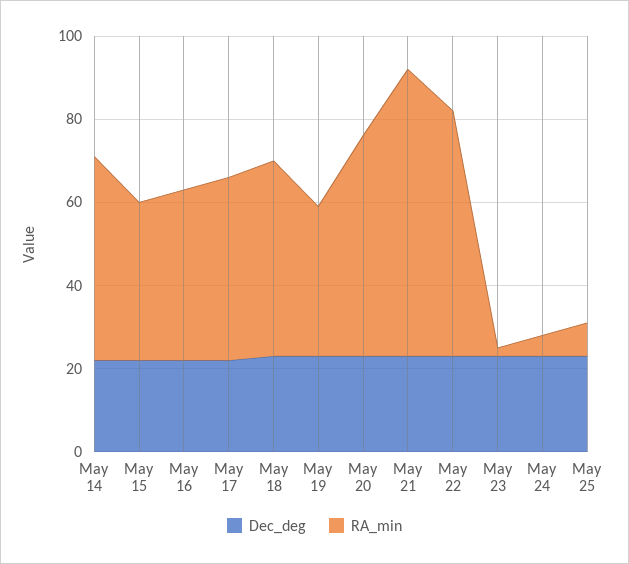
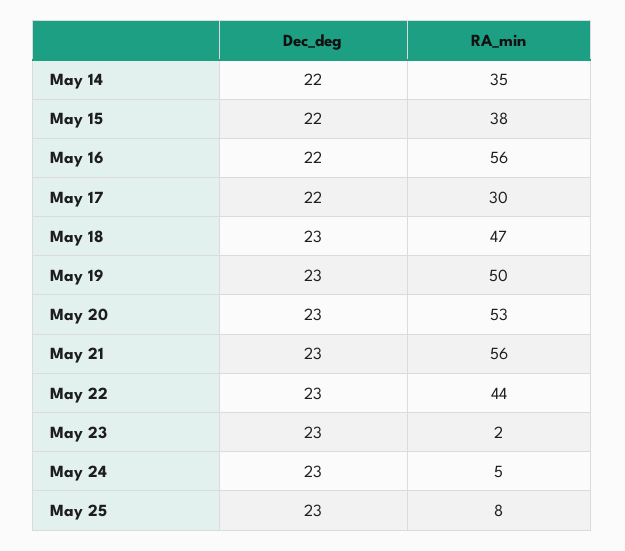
RA_min, May 14: 50 -> 35
RA_min, May 16: 40 -> 56
RA_min, May 17: 45 -> 30
RA_min, May 19: 35 -> 50
RA_min, May 21: 70 -> 56
RA_min, May 22: 60 -> 44

